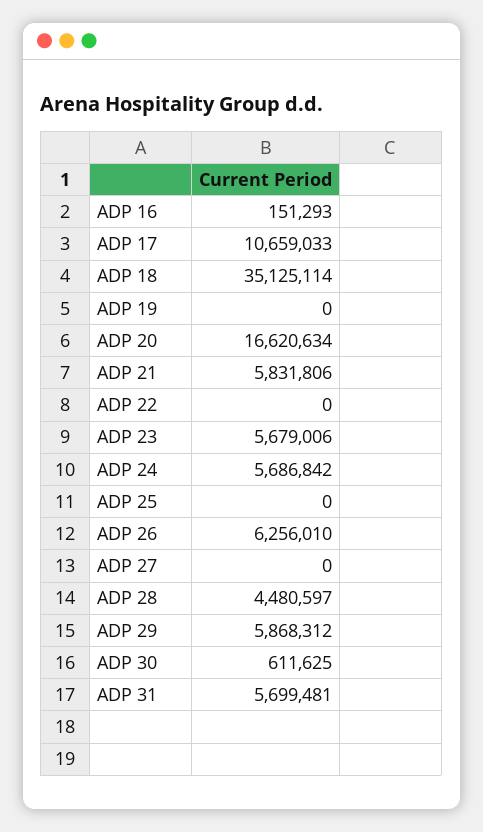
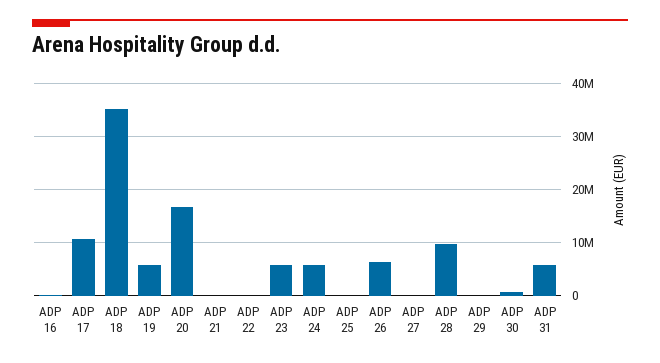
ADP 19: 0 -> 6000000
ADP 21: 5831806 -> 0
ADP 28: 4480597 -> 10000000
ADP 29: 5868312 -> 0

